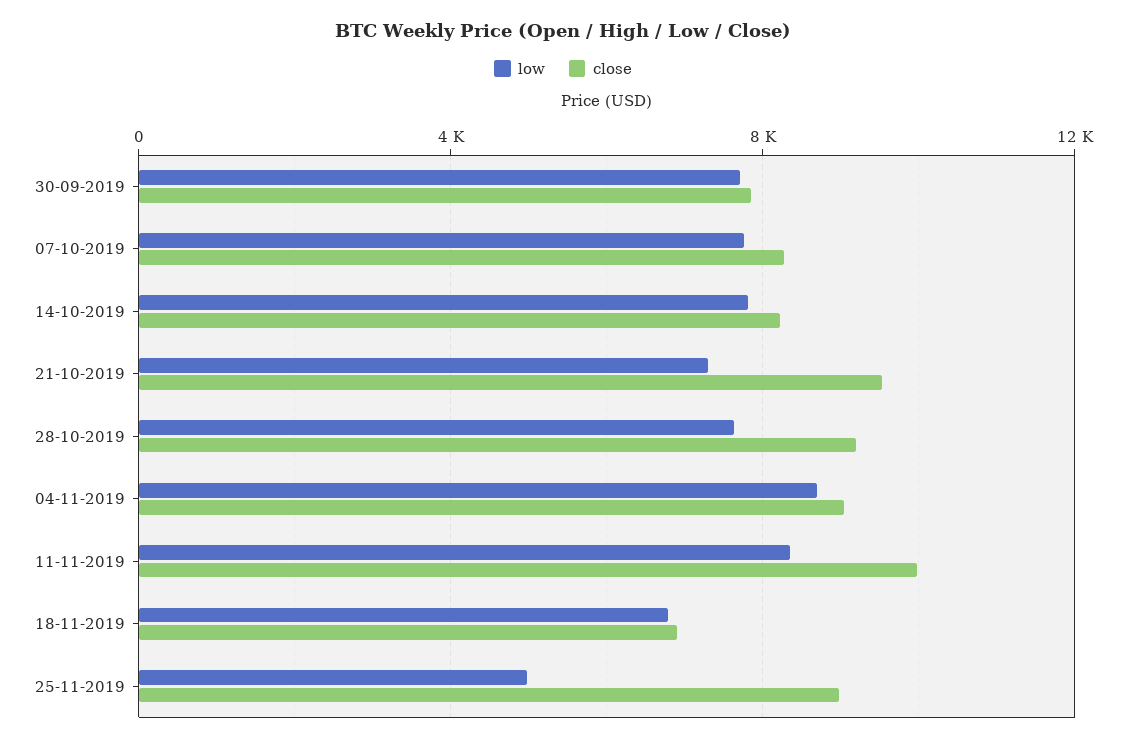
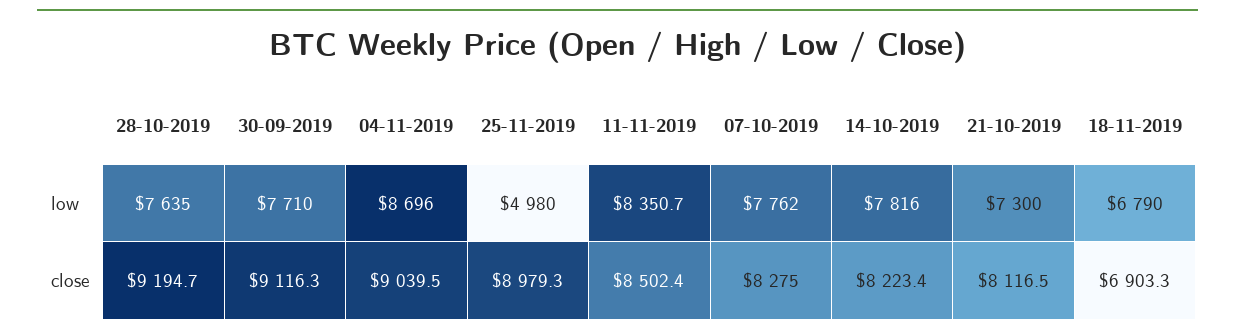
close, 30-09-2019: 8000 -> 9116.3
close, 21-10-2019: 9500 -> 8116.5
close, 11-11-2019: 10000 -> 8502.4

